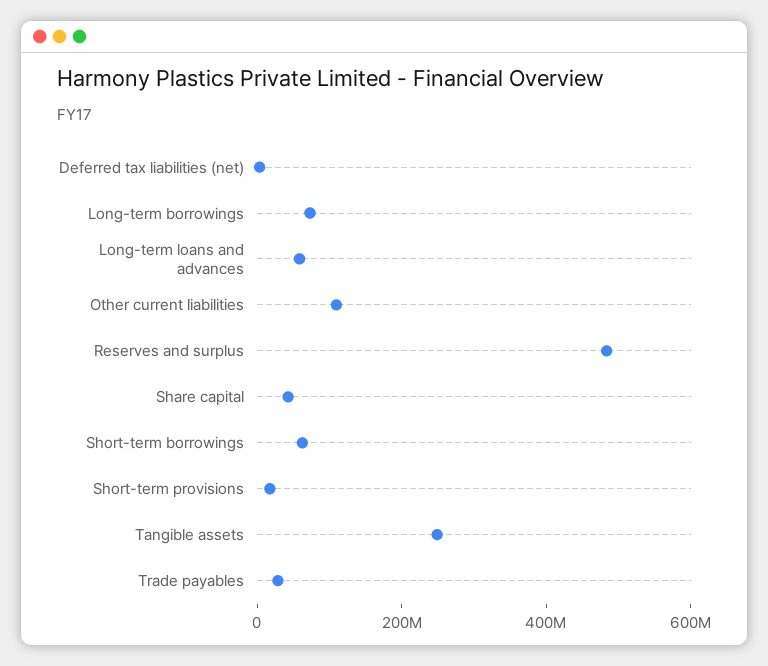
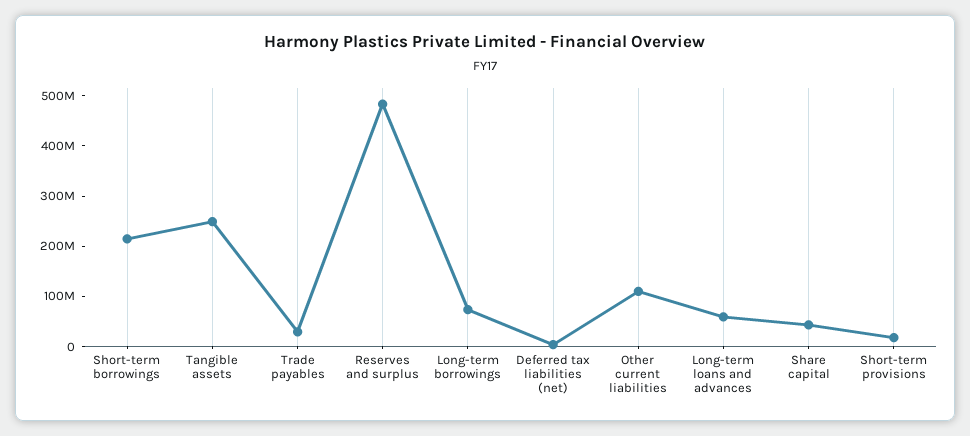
Short-term borrowings: 50000000 -> 220000000

